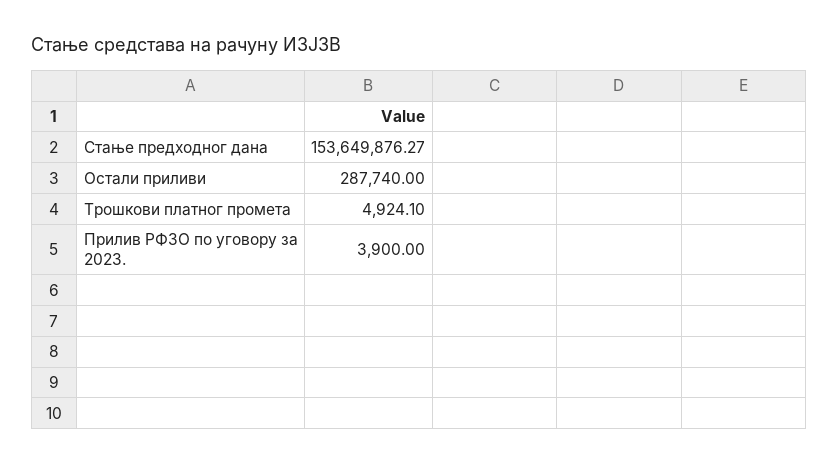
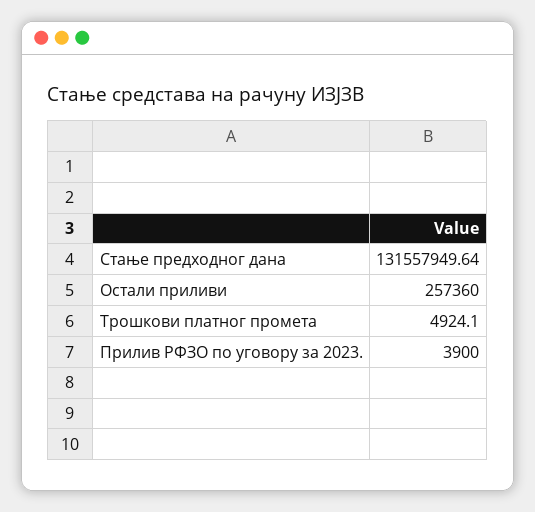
Стање предходног дана: 153649876.27 -> 131557949.64
Остали приливи: 287740 -> 257360

